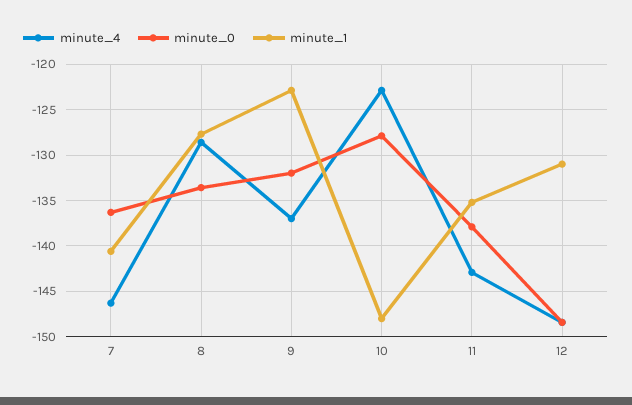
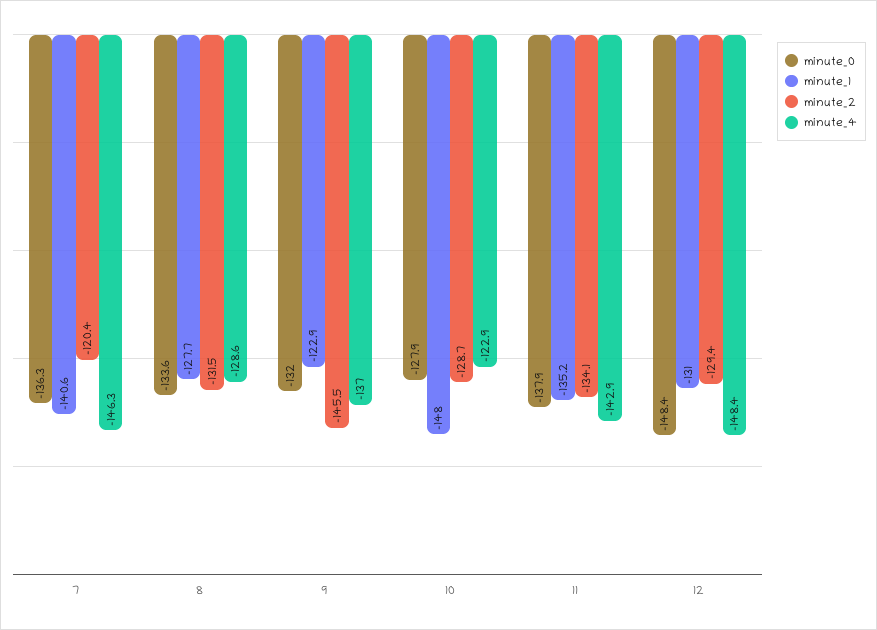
minute_2, 7: none -> -120.4
minute_2, 8: none -> -131.5
minute_2, 9: none -> -145.5
minute_2, 10: none -> -128.7
minute_2, 11: none -> -134.1
minute_2, 12: none -> -129.4

